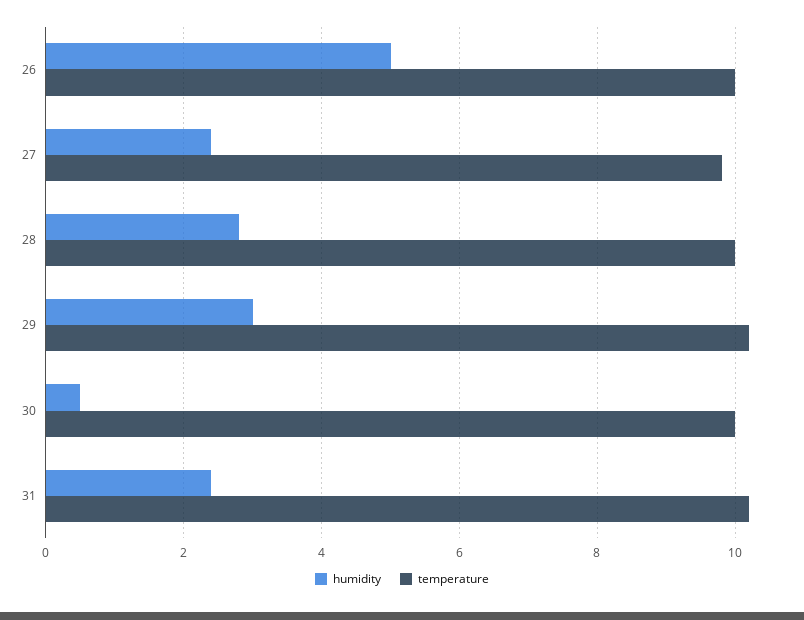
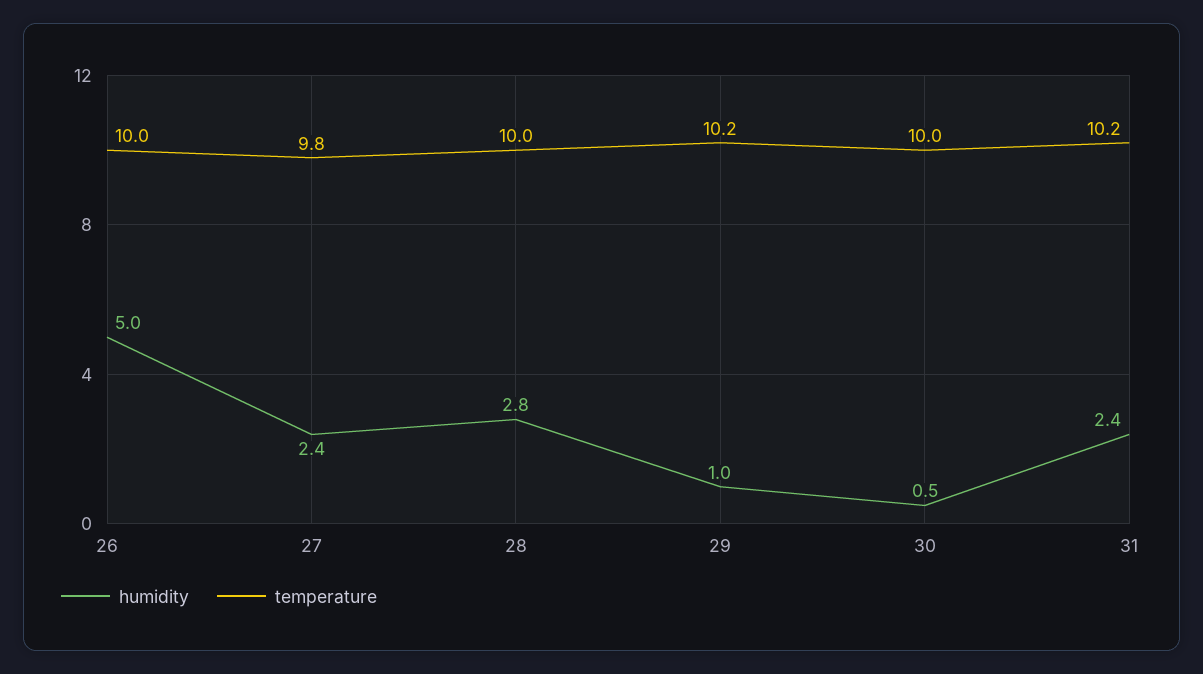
humidity, 29: 3 -> 1

